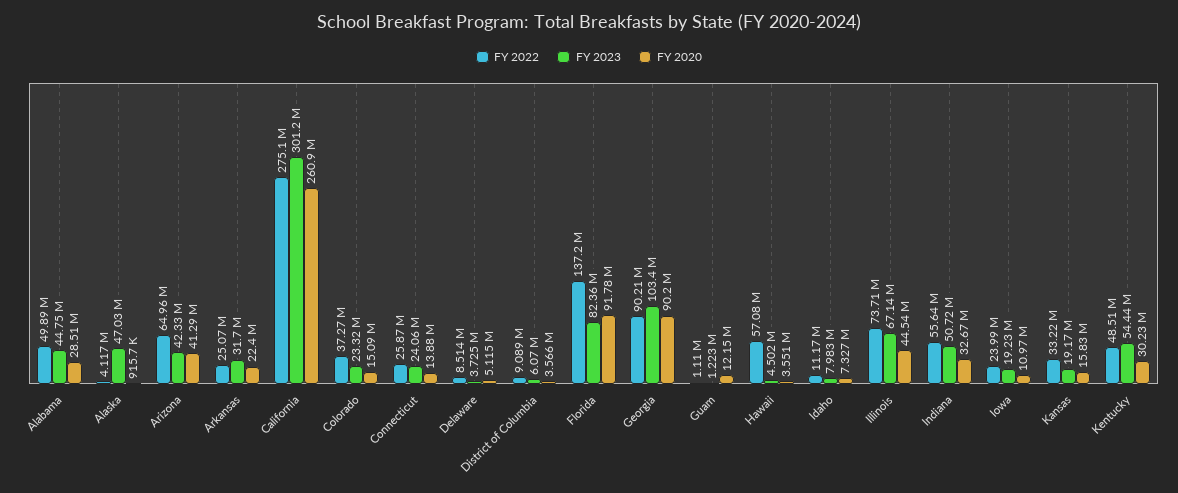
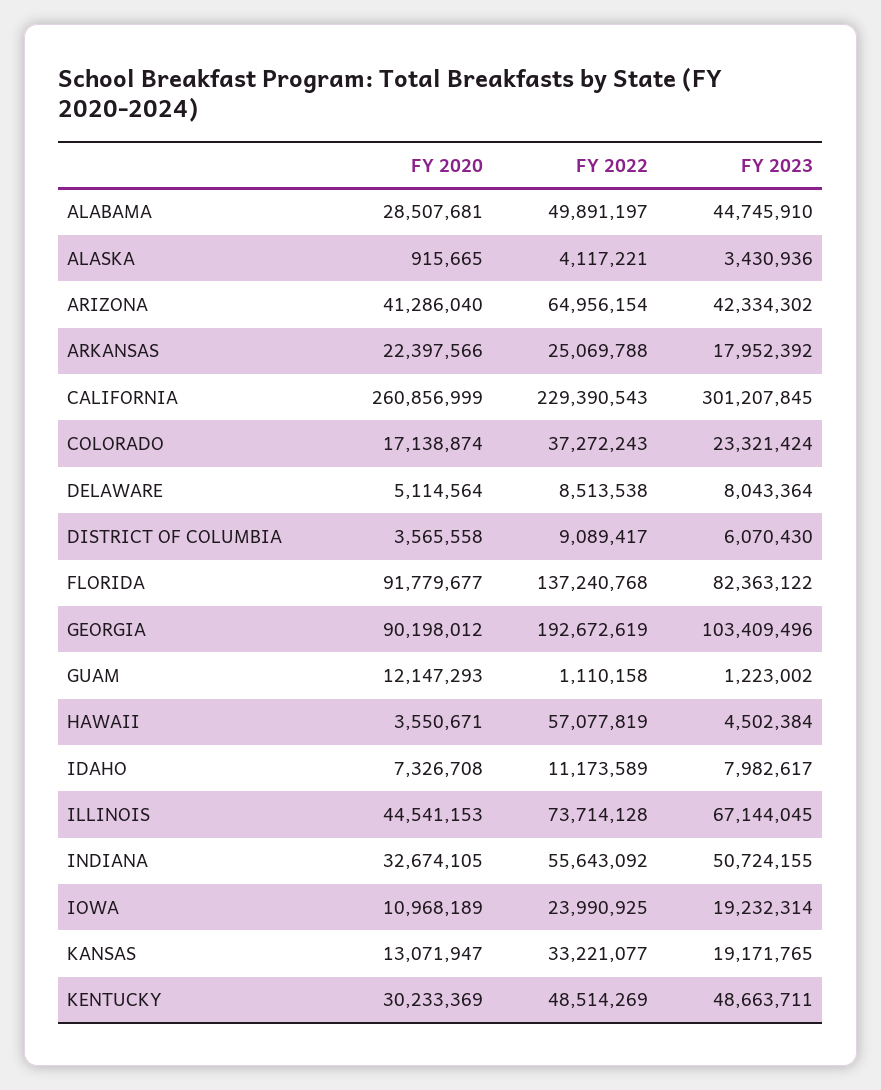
FY 2023, Alaska: 47030000 -> 3430936
FY 2023, Arkansas: 31700000 -> 17952392
FY 2022, California: 275100000 -> 229390543
FY 2020, Colorado: 15090000 -> 17138874
FY 2022, Connecticut: 25870000 -> none
FY 2023, Connecticut: 24060000 -> none
FY 2020, Connecticut: 13880000 -> none
FY 2023, Delaware: 3725000 -> 8043364
FY 2022, Georgia: 90210000 -> 192672619
FY 2020, Kansas: 15830000 -> 13071947
FY 2023, Kentucky: 54440000 -> 48663711

